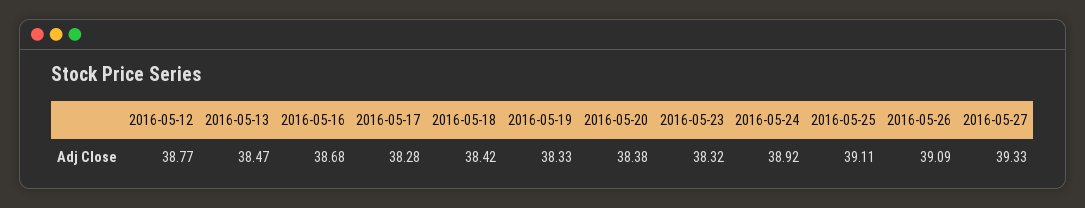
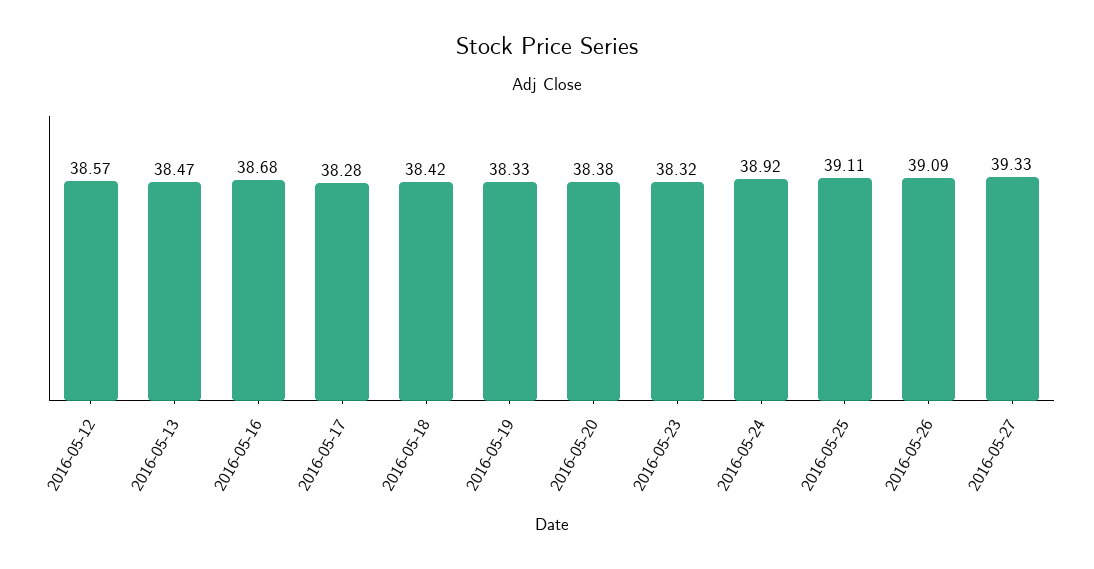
2016-05-12: 38.77 -> 38.57

